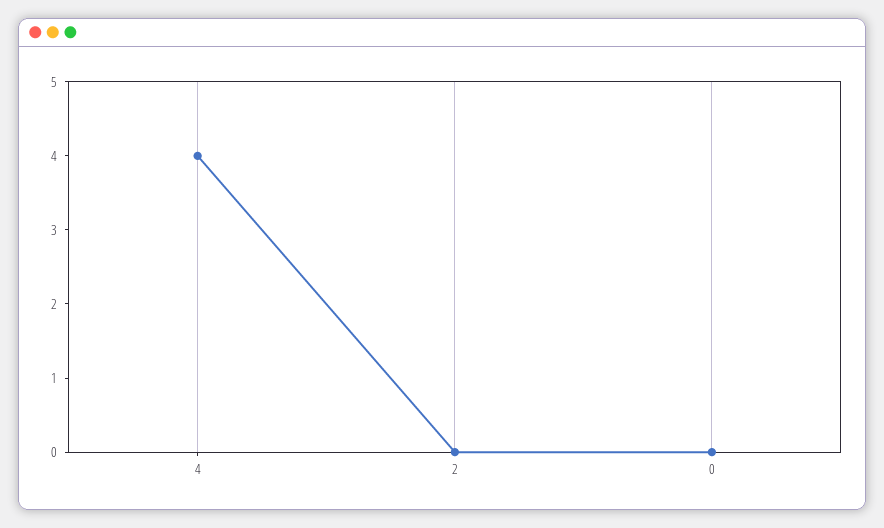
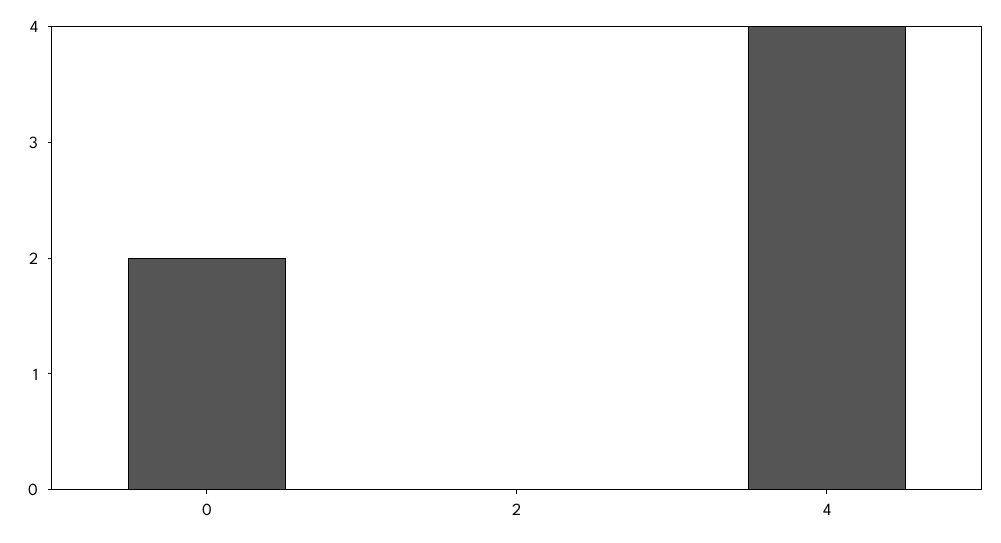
0: 0 -> 2

